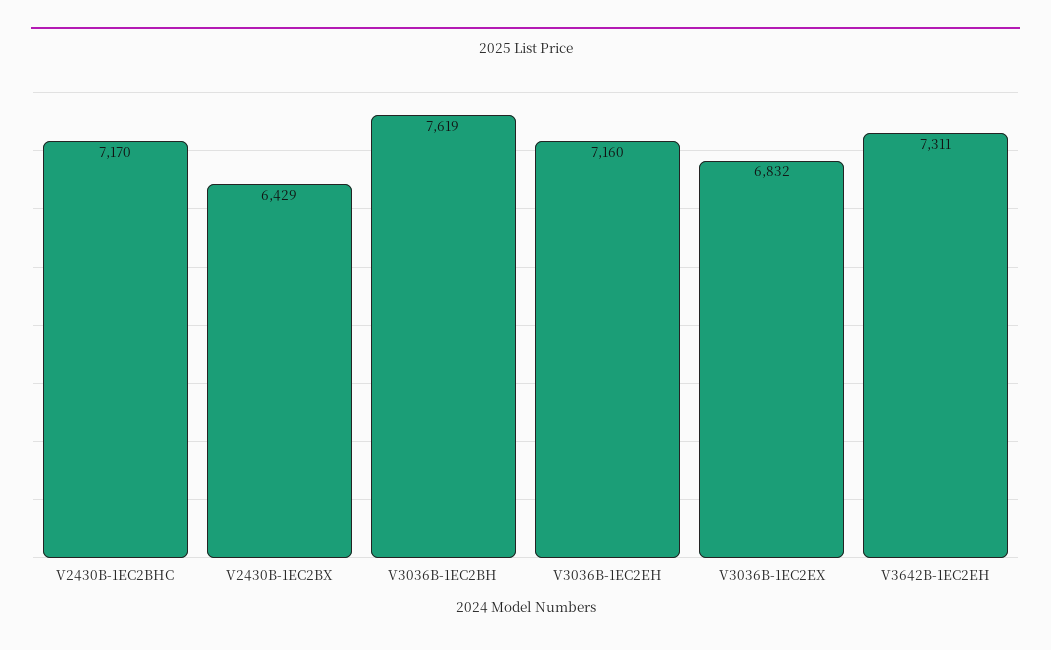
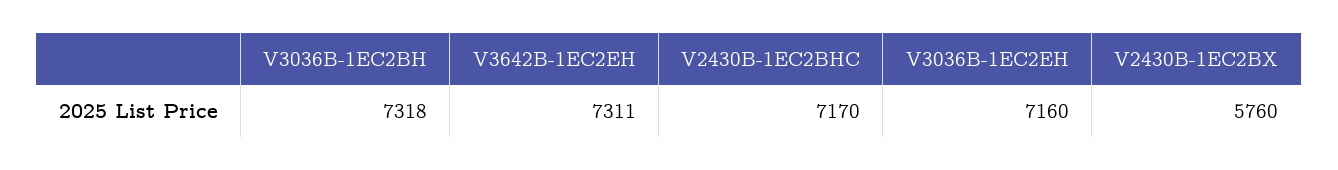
V2430B-1EC2BX: 6429 -> 5760
V3036B-1EC2BH: 7619 -> 7318
V3036B-1EC2EX: 6832 -> none

